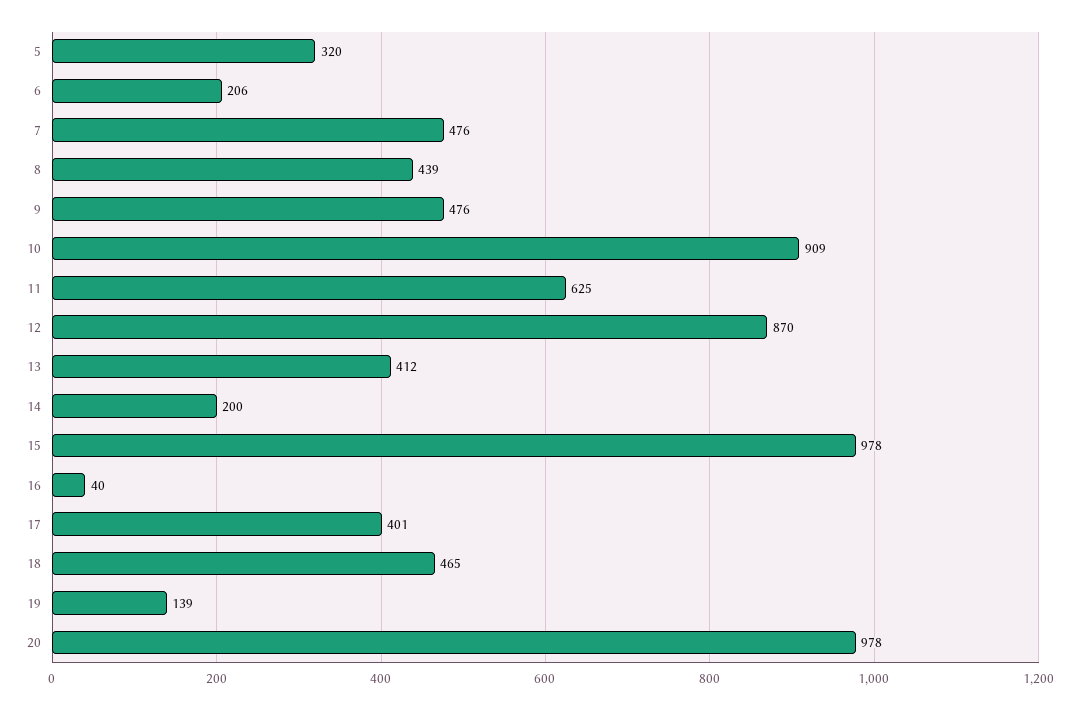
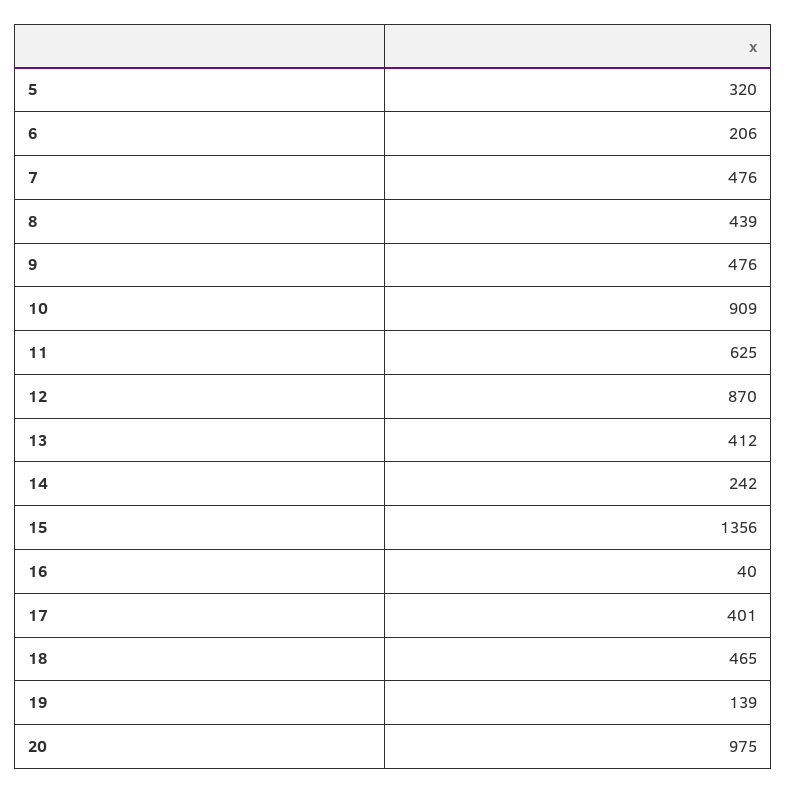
14: 200 -> 242
15: 978 -> 1356
20: 978 -> 975

